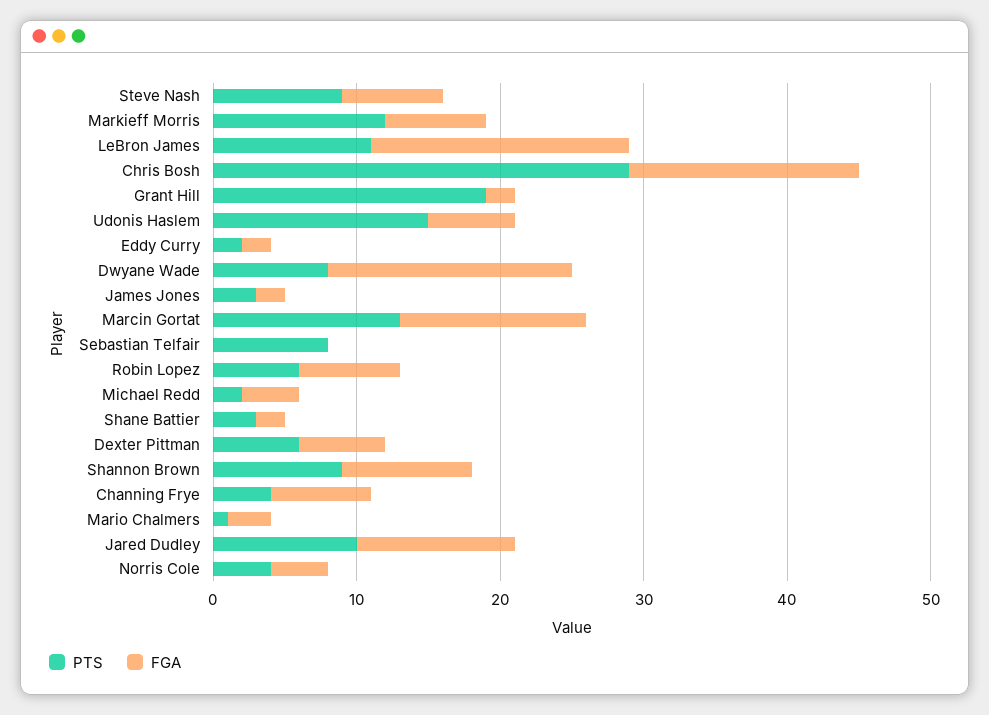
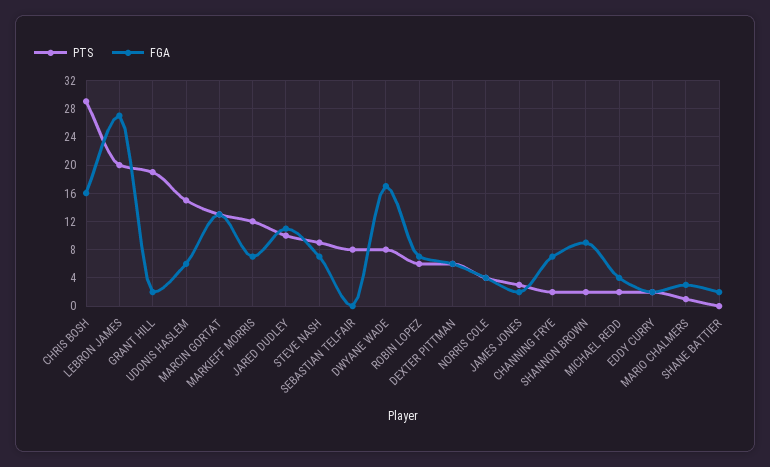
PTS, LeBron James: 11 -> 20
FGA, LeBron James: 18 -> 27
PTS, Shane Battier: 3 -> 0
PTS, Shannon Brown: 9 -> 2
PTS, Channing Frye: 4 -> 2

